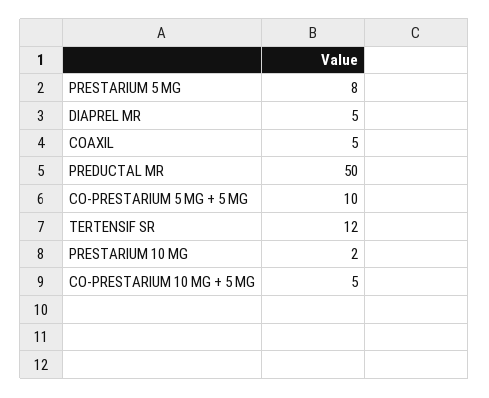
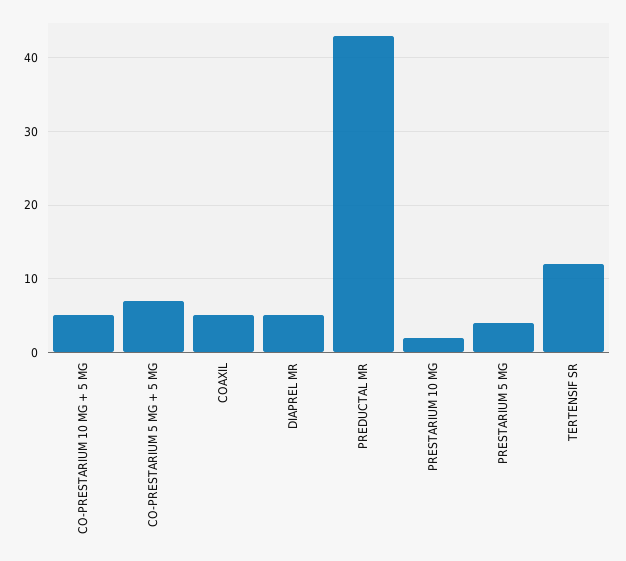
PRESTARIUM 5 MG: 8 -> 4
PREDUCTAL MR: 50 -> 43
CO-PRESTARIUM 5 MG + 5 MG: 10 -> 7

